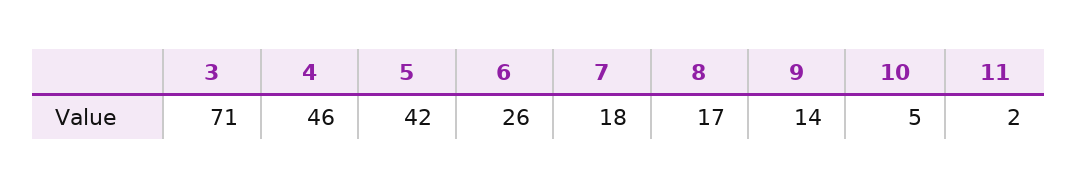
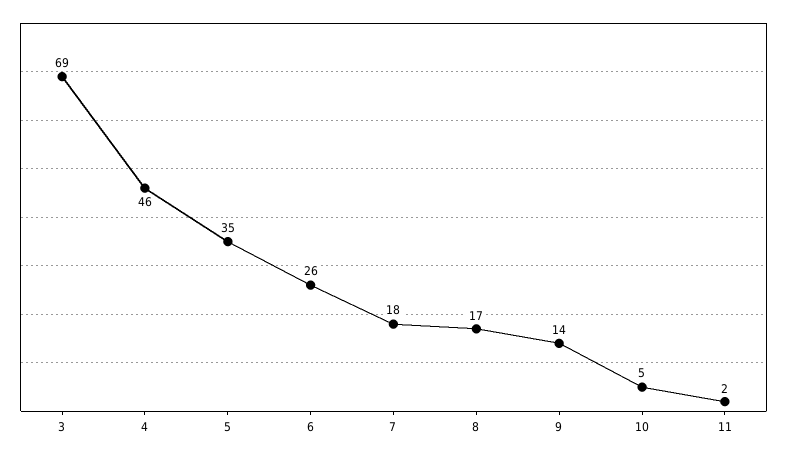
3: 71 -> 69
5: 42 -> 35

